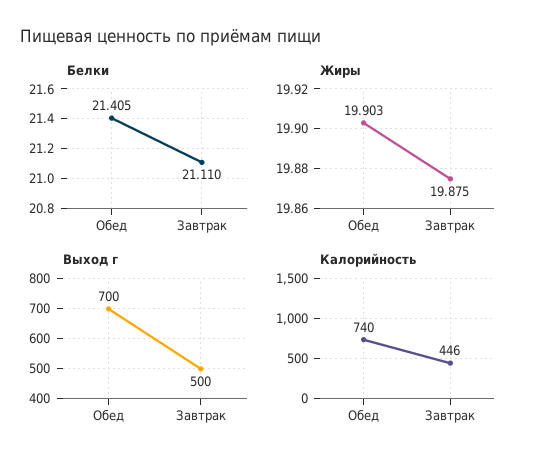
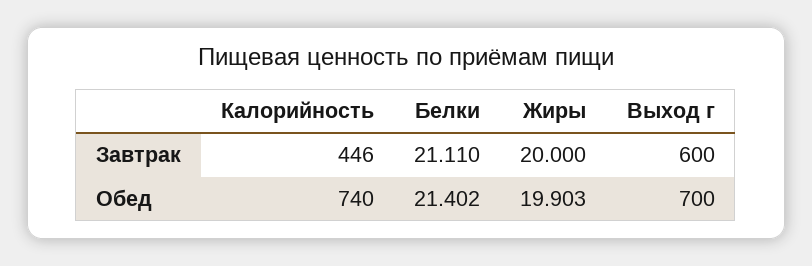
Белки, Обед: 21.405 -> 21.402
Жиры, Завтрак: 19.875 -> 20
Выход г, Завтрак: 500 -> 600

